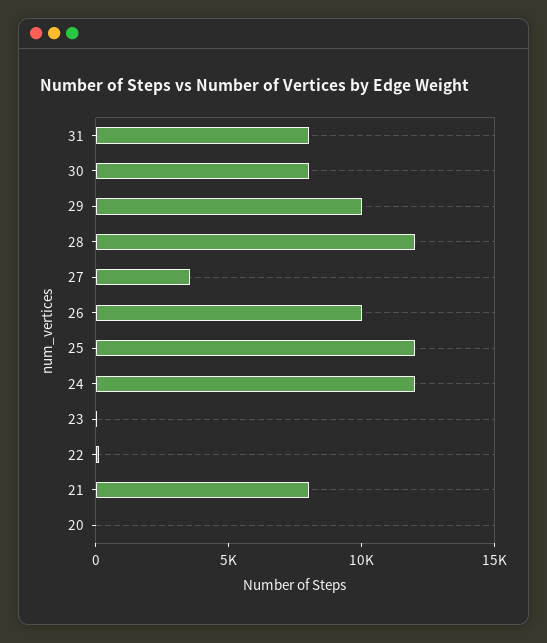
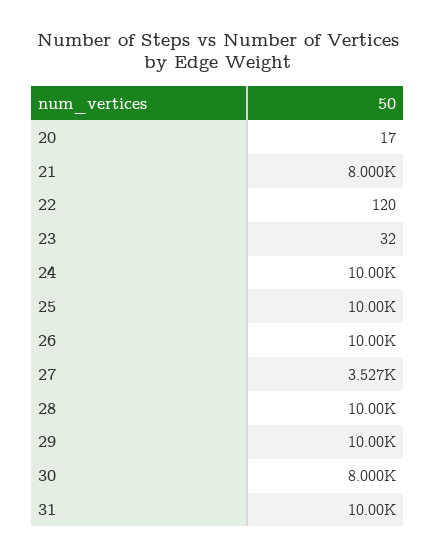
31: 8000 -> 10000
28: 12000 -> 10000
25: 12000 -> 10000
24: 12000 -> 10000

